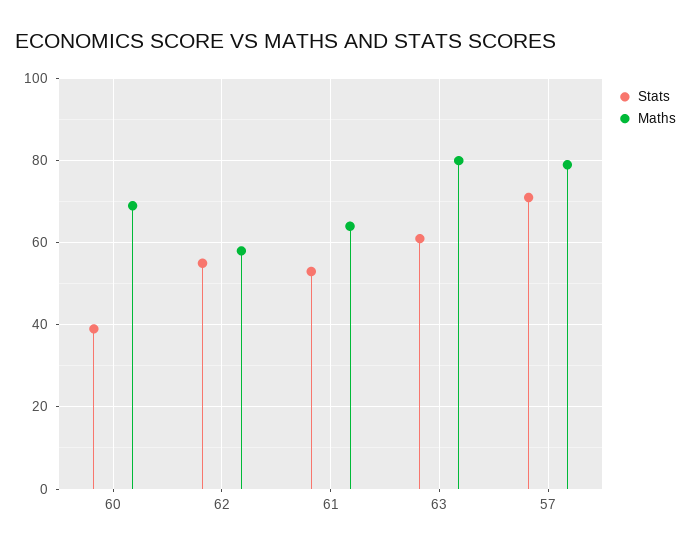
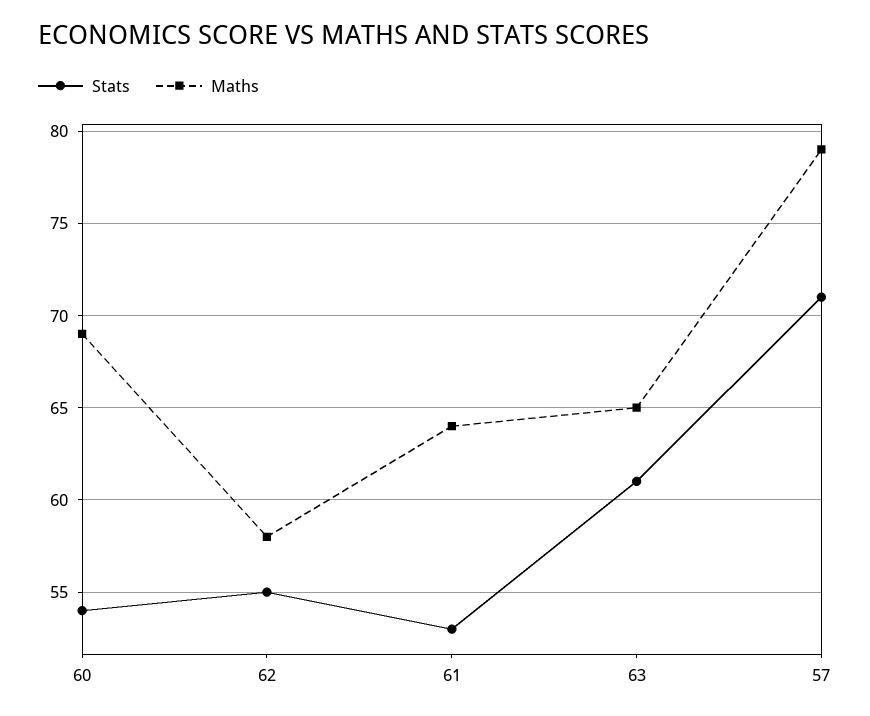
Stats, 60: 40 -> 54
Maths, 63: 80 -> 65

